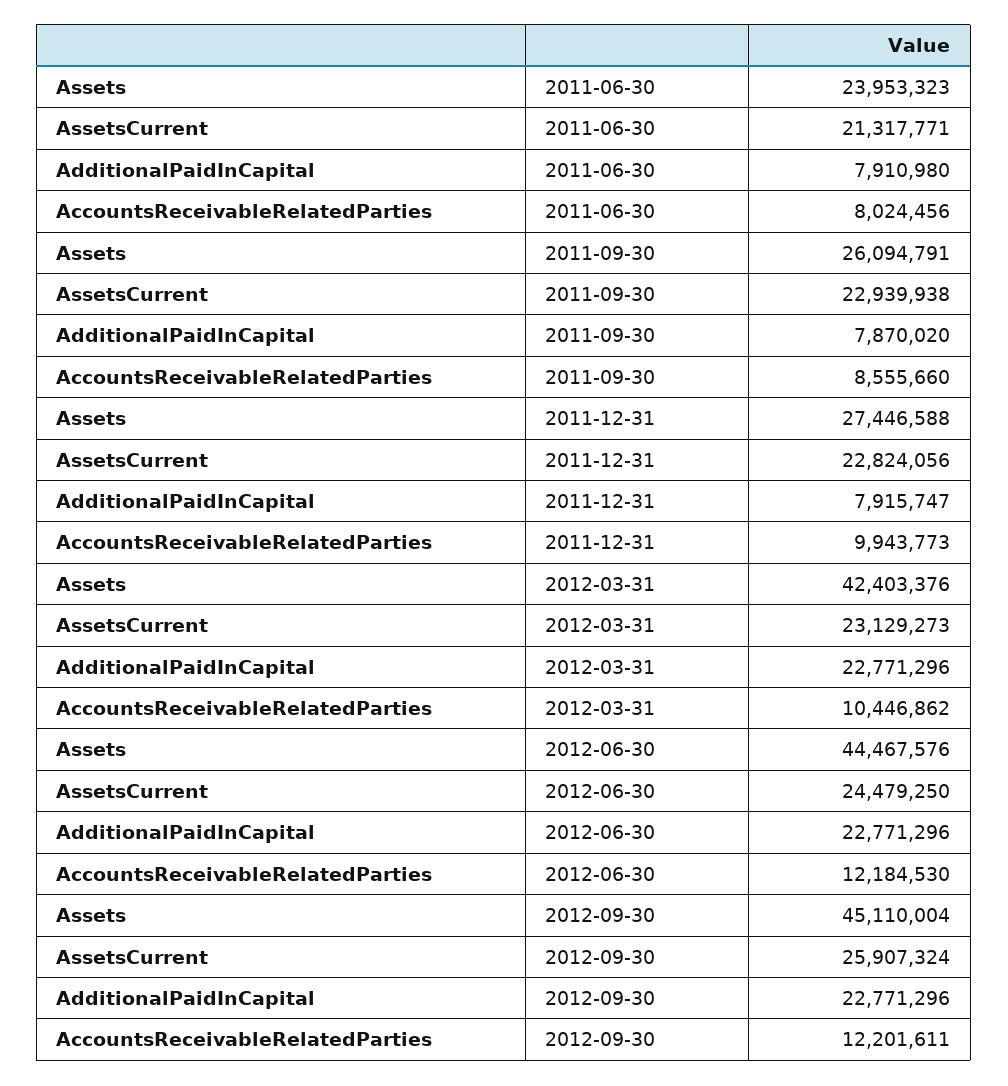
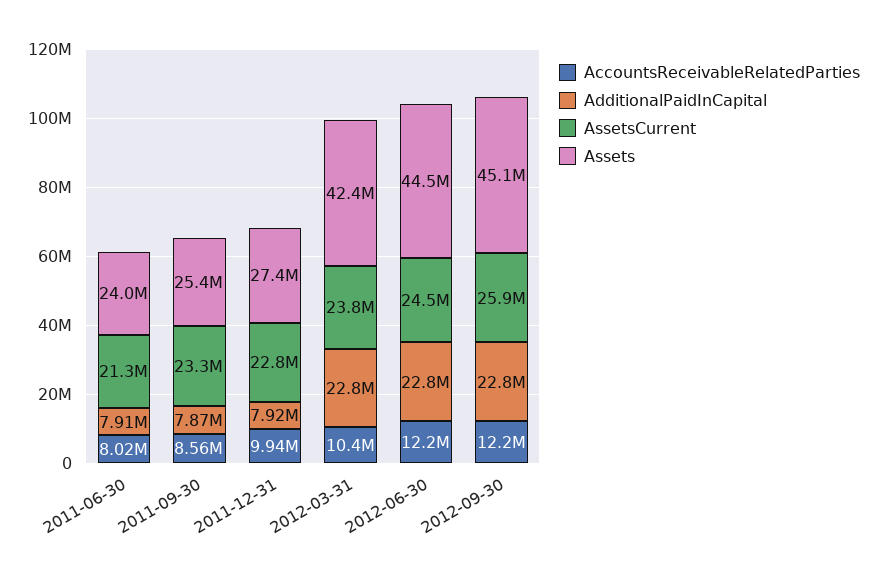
Assets, 2011-09-30: 26094791 -> 25400000
AssetsCurrent, 2011-09-30: 22939938 -> 23300000
AssetsCurrent, 2012-03-31: 23129273 -> 23800000

